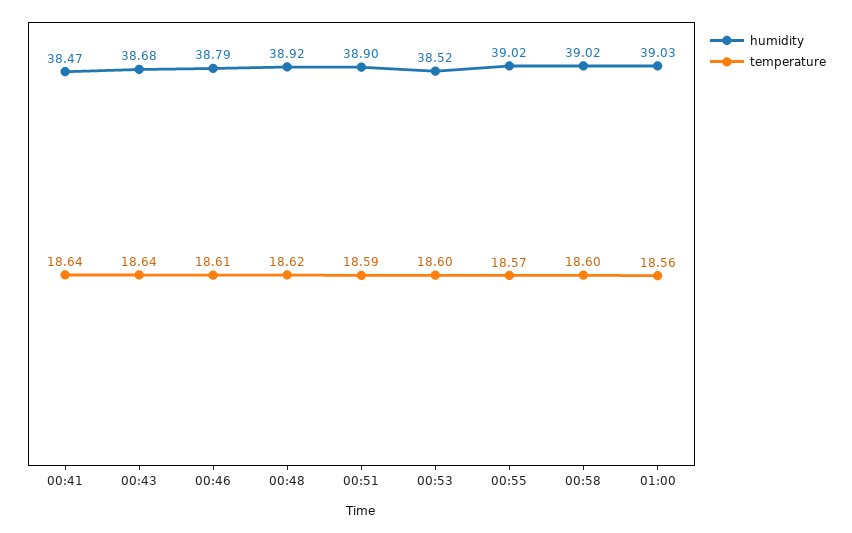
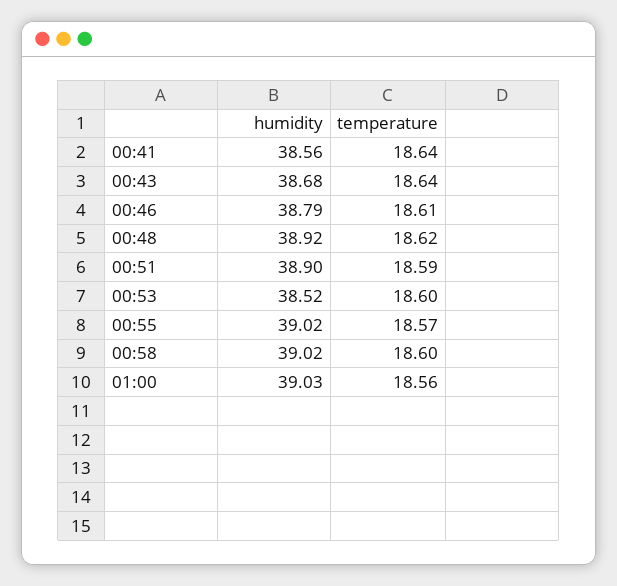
humidity, 00:41: 38.47 -> 38.56

